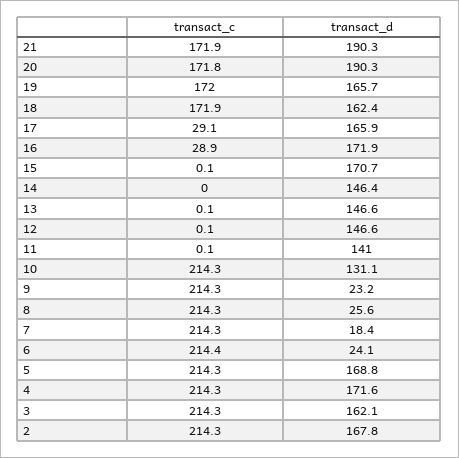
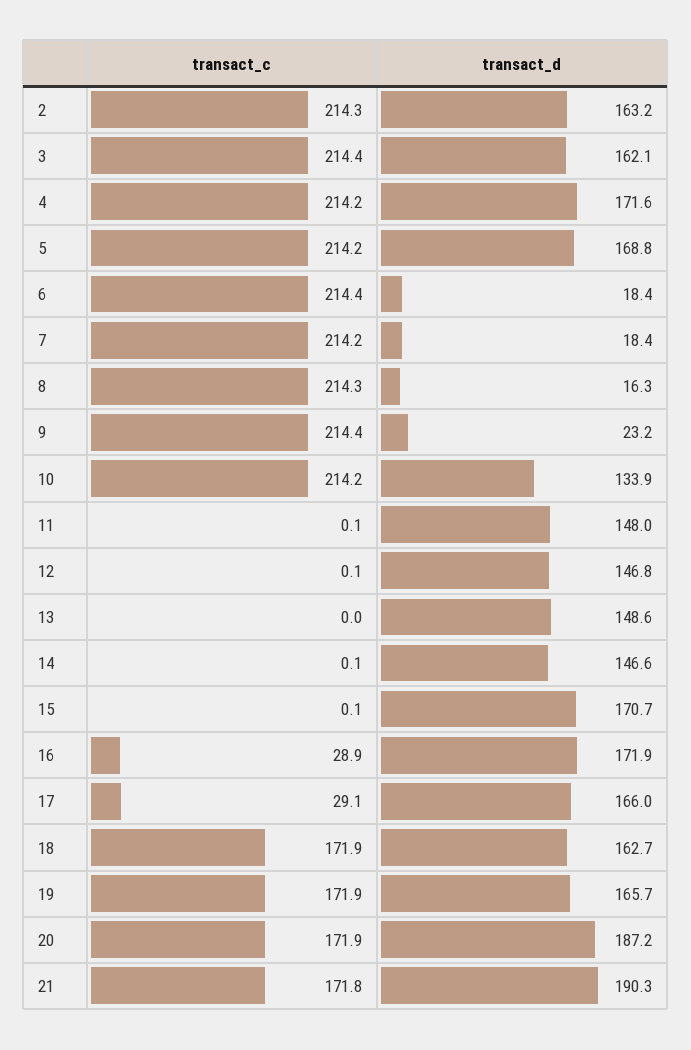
transact_c, 21: 171.9 -> 171.8
transact_c, 20: 171.8 -> 171.9
transact_d, 20: 190.3 -> 187.2
transact_c, 19: 172 -> 171.9
transact_d, 18: 162.4 -> 162.7
transact_d, 17: 165.9 -> 166
transact_c, 14: 0 -> 0.1
transact_d, 14: 146.4 -> 146.6
transact_c, 13: 0.1 -> 0
transact_d, 13: 146.6 -> 148.6
transact_d, 12: 146.6 -> 146.8
transact_d, 11: 141 -> 148
transact_c, 10: 214.3 -> 214.2
transact_d, 10: 131.1 -> 133.9
transact_c, 9: 214.3 -> 214.4
transact_d, 8: 25.6 -> 16.3
transact_c, 7: 214.3 -> 214.2
transact_d, 6: 24.1 -> 18.4
transact_c, 5: 214.3 -> 214.2
transact_c, 4: 214.3 -> 214.2
transact_c, 3: 214.3 -> 214.4
transact_d, 2: 167.8 -> 163.2

